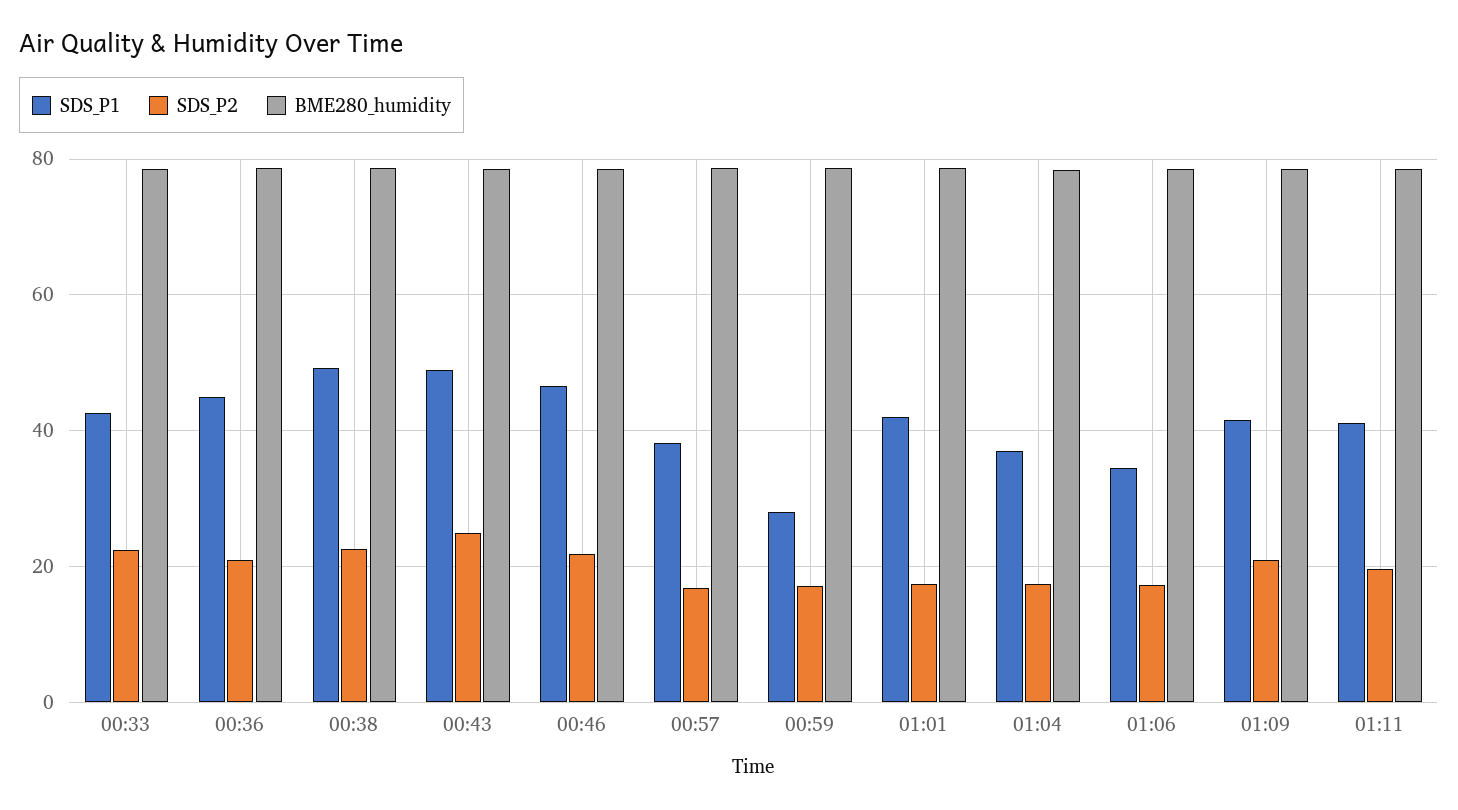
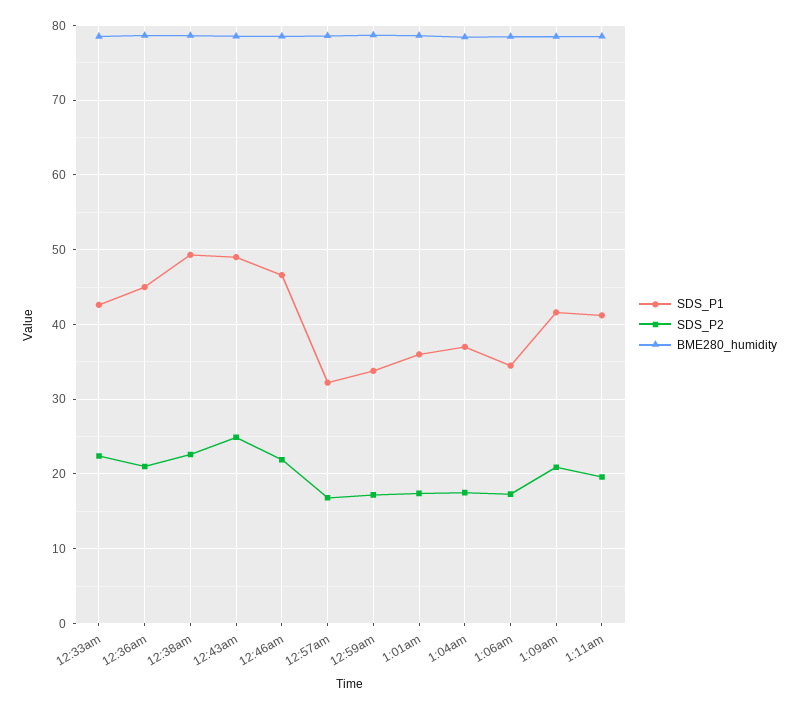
SDS_P1, 00:57: 38 -> 32
SDS_P1, 00:59: 28 -> 34
SDS_P1, 01:01: 42 -> 36

